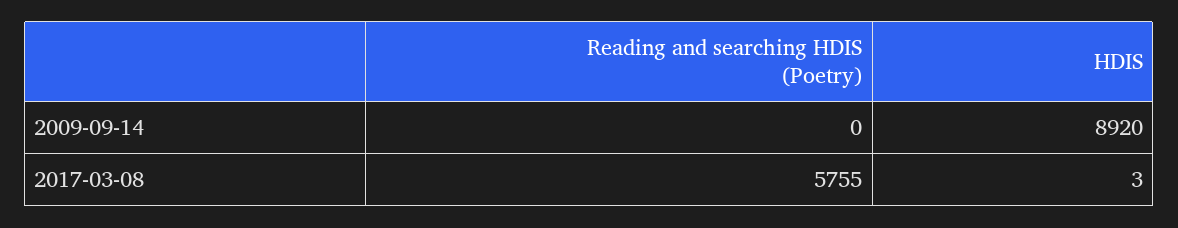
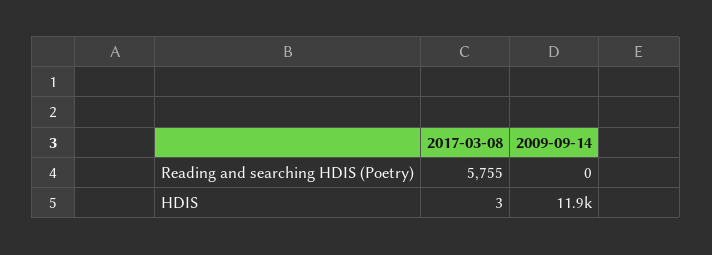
HDIS, 2009-09-14: 8920 -> 11900

